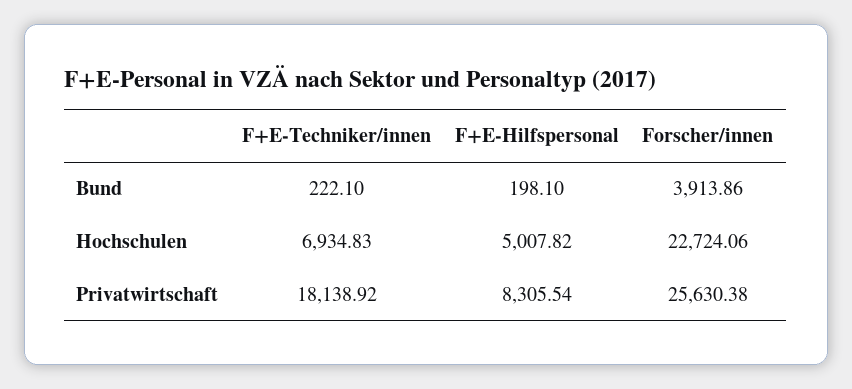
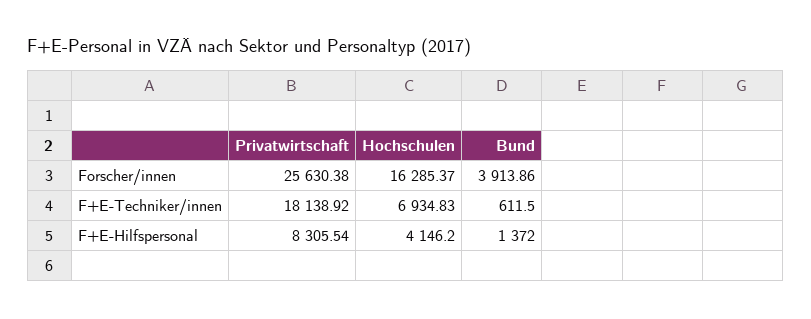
F+E-Techniker/innen, Bund: 222.1 -> 611.5
F+E-Hilfspersonal, Bund: 198.1 -> 1372
F+E-Hilfspersonal, Hochschulen: 5007.82 -> 4146.2
Forscher/innen, Hochschulen: 22724.06 -> 16285.37

